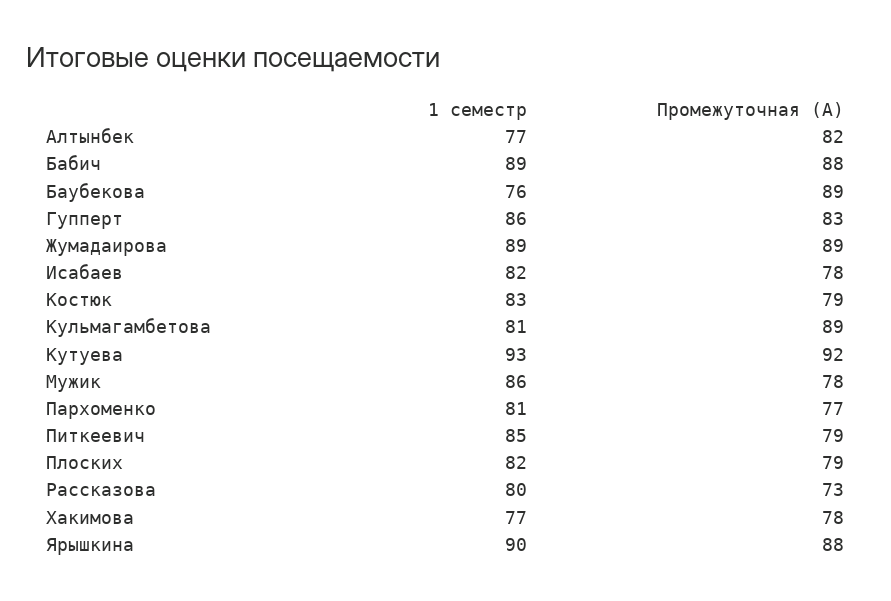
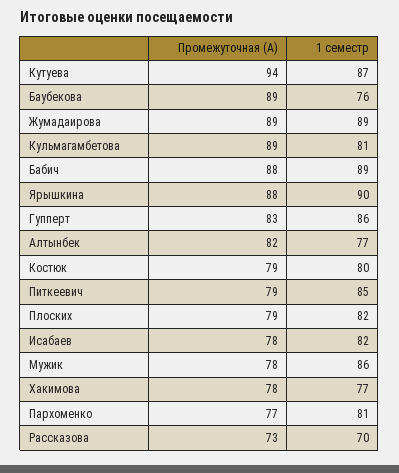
1 семестр, Костюк: 83 -> 80
1 семестр, Кутуева: 93 -> 87
Промежуточная (А), Кутуева: 92 -> 94
1 семестр, Рассказова: 80 -> 70

